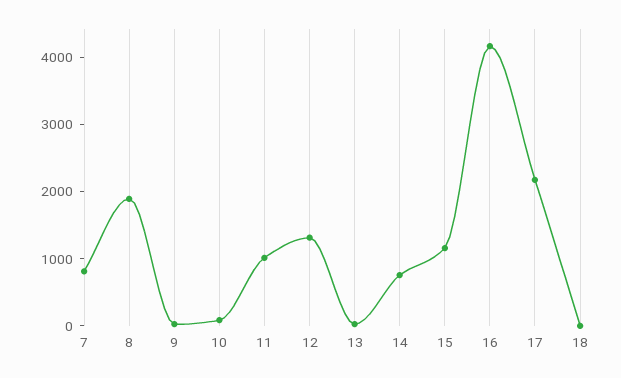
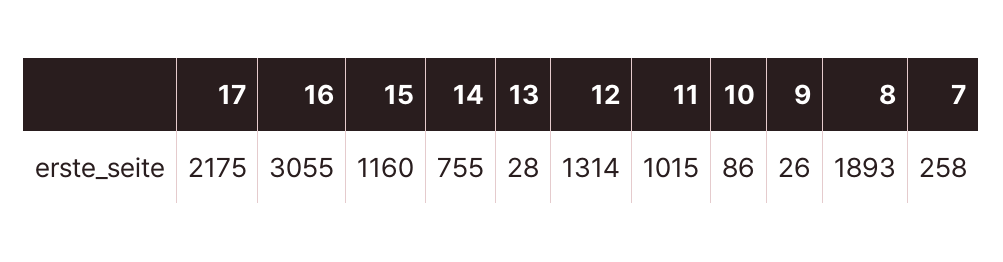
7: 800 -> 258
16: 4200 -> 3055
18: 0 -> none

